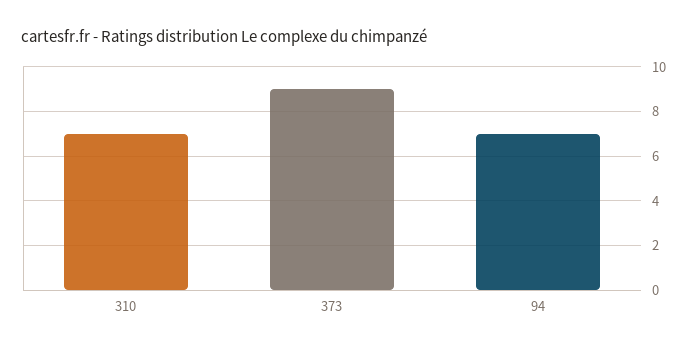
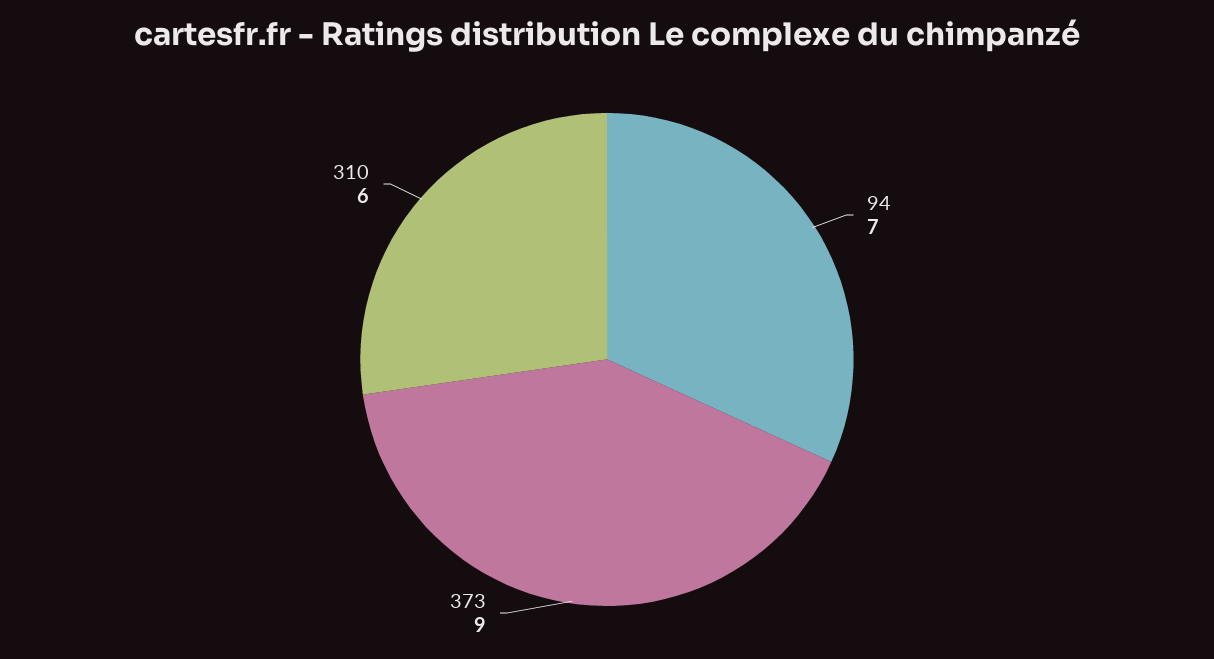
310: 7 -> 6

